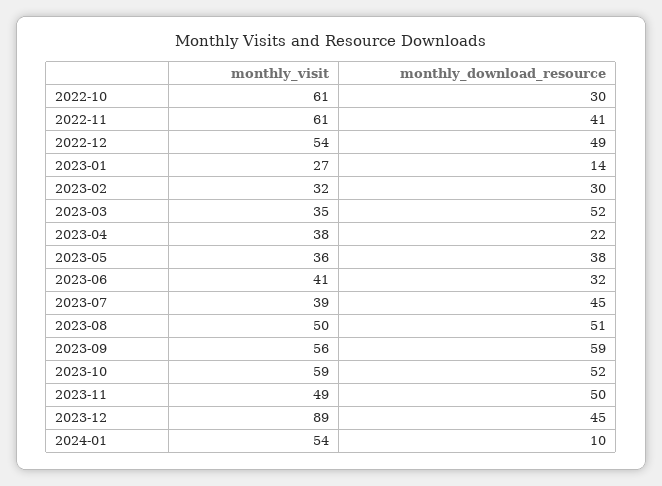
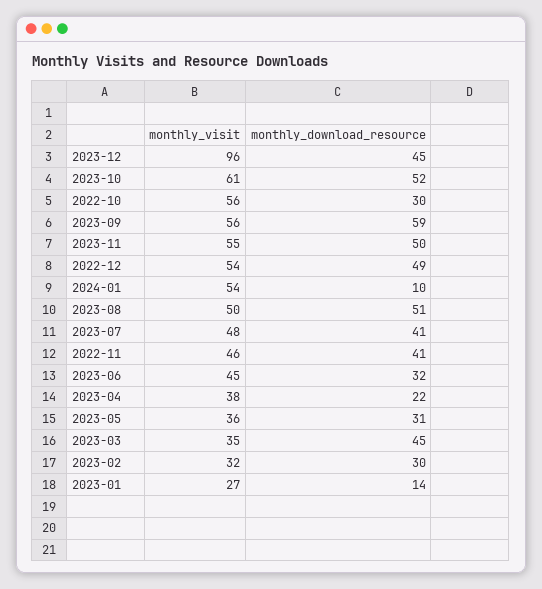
monthly_visit, 2022-10: 61 -> 56
monthly_visit, 2022-11: 61 -> 46
monthly_download_resource, 2023-03: 52 -> 45
monthly_download_resource, 2023-05: 38 -> 31
monthly_visit, 2023-06: 41 -> 45
monthly_visit, 2023-07: 39 -> 48
monthly_download_resource, 2023-07: 45 -> 41
monthly_visit, 2023-10: 59 -> 61
monthly_visit, 2023-11: 49 -> 55
monthly_visit, 2023-12: 89 -> 96

